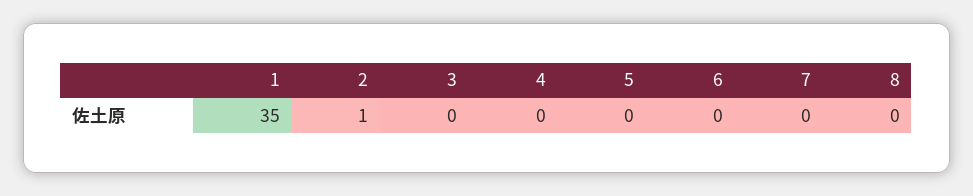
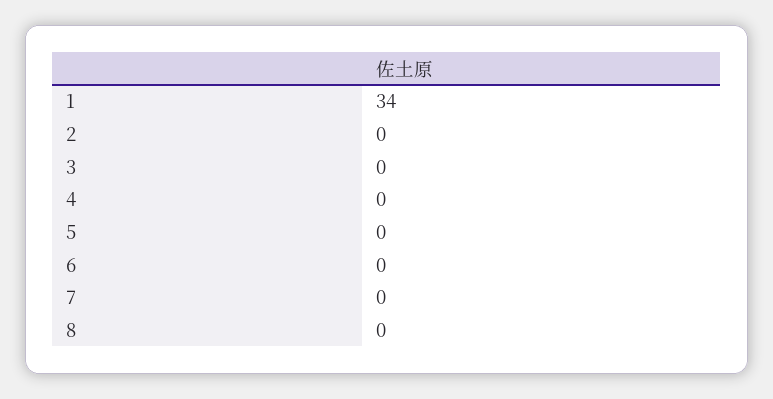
1: 35 -> 34
2: 1 -> 0

